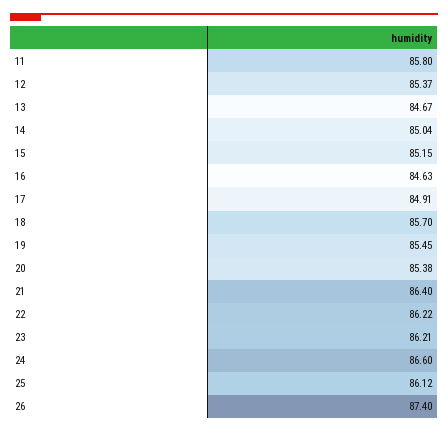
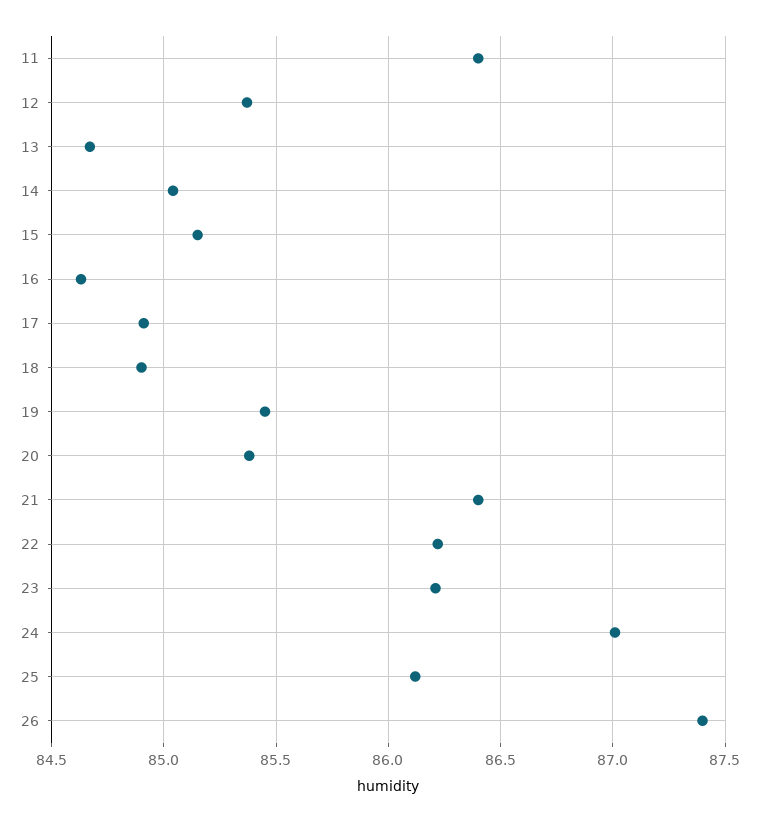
11: 85.8 -> 86.4
18: 85.7 -> 84.9
24: 86.6 -> 87

